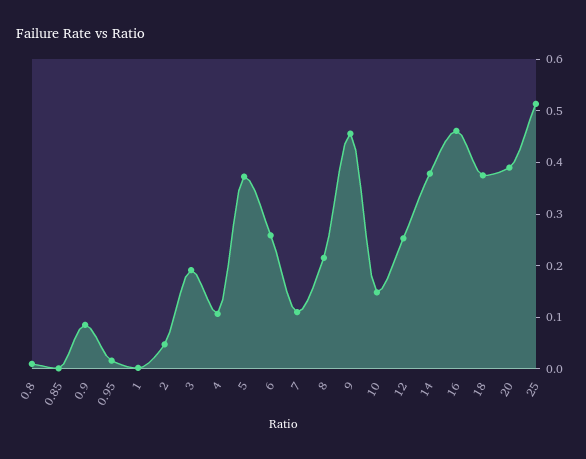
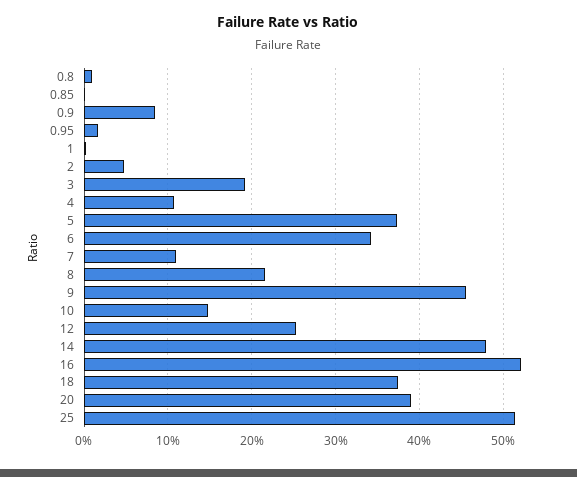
6: 0.26 -> 0.34
14: 0.38 -> 0.48
16: 0.46 -> 0.52

